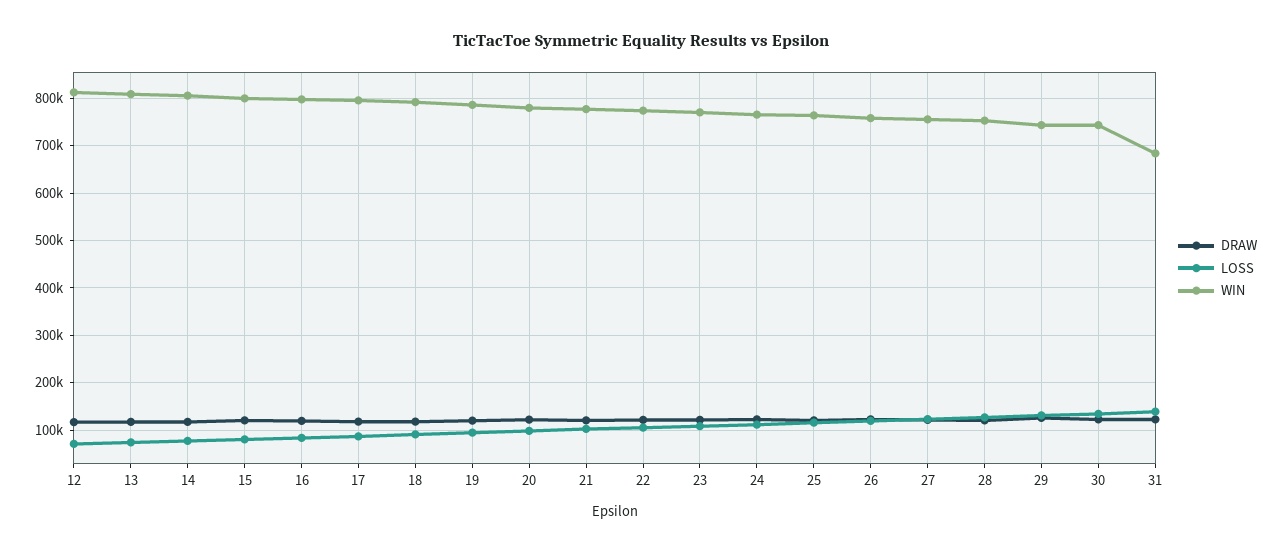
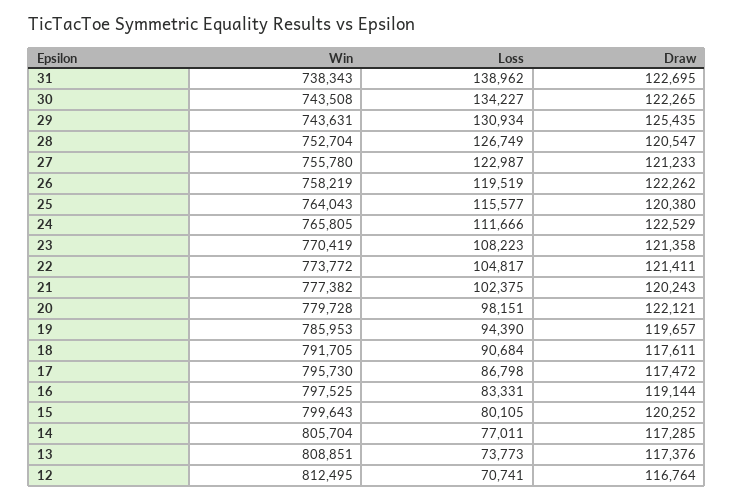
WIN, 31: 680000 -> 738343

